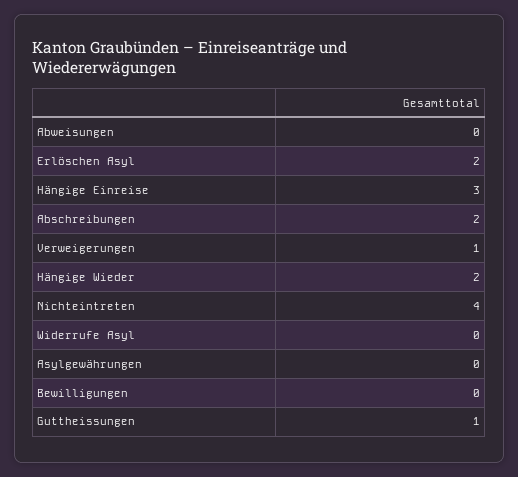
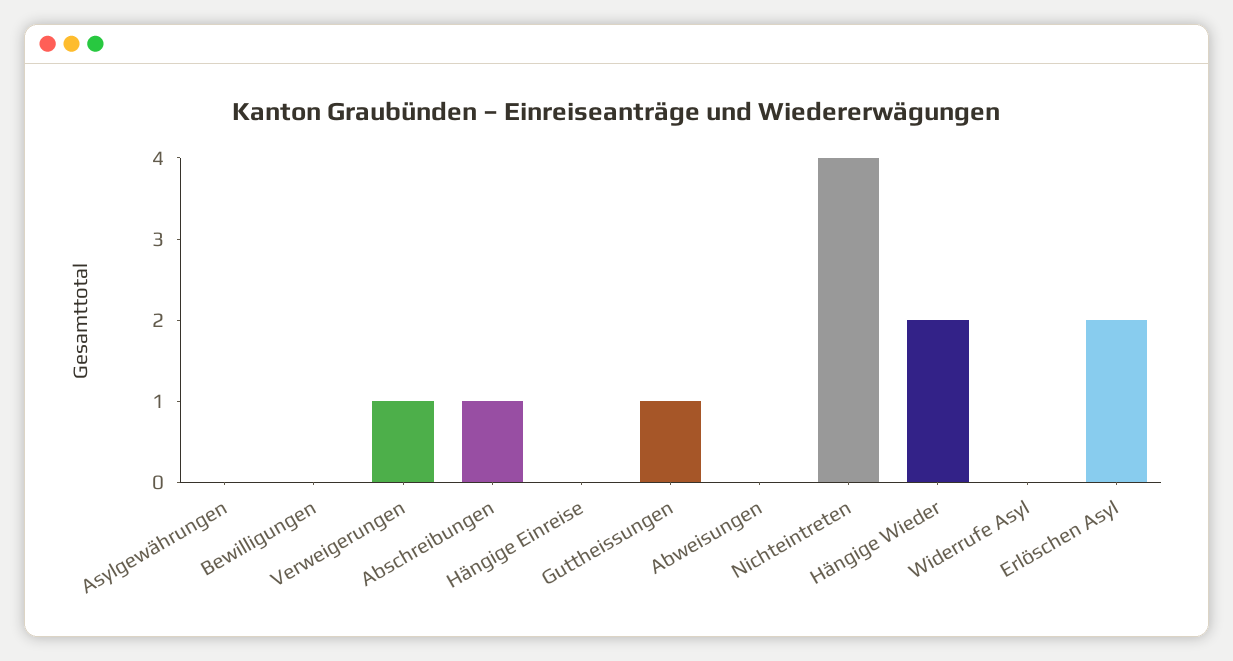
Hängige Einreise: 3 -> 0
Abschreibungen: 2 -> 1

